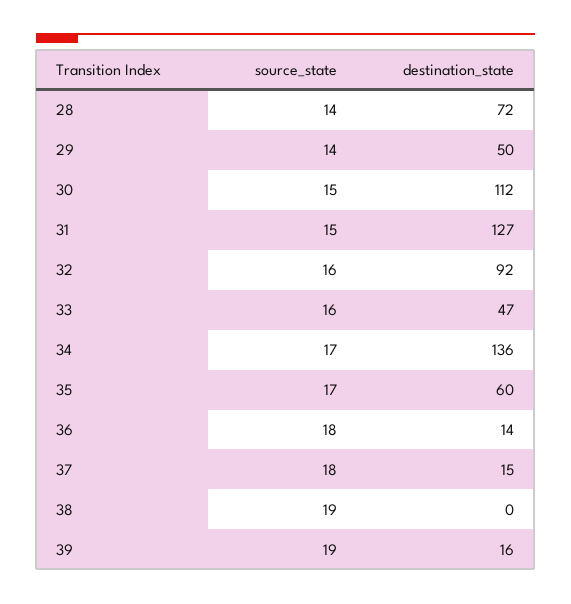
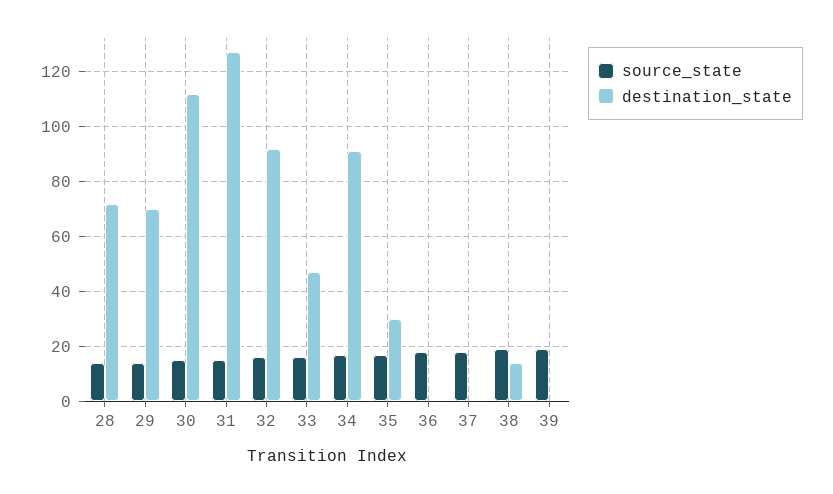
destination_state, 29: 50 -> 70
destination_state, 34: 136 -> 90
destination_state, 35: 60 -> 30
destination_state, 36: 14 -> 0
destination_state, 37: 15 -> 0
destination_state, 38: 0 -> 15
destination_state, 39: 16 -> 0

